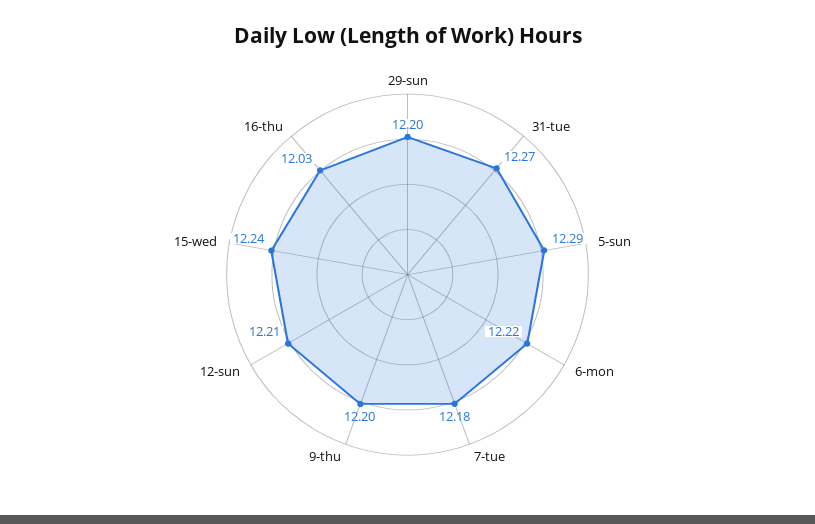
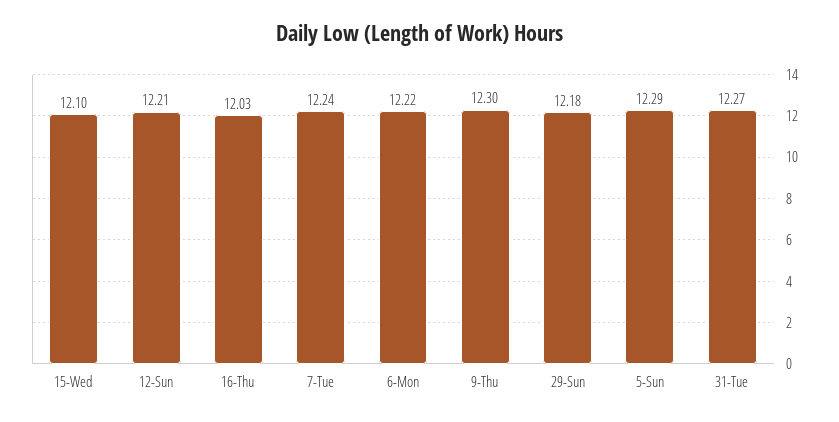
29-sun: 12.2 -> 12.18
7-tue: 12.18 -> 12.24
9-thu: 12.2 -> 12.3
15-wed: 12.24 -> 12.1

